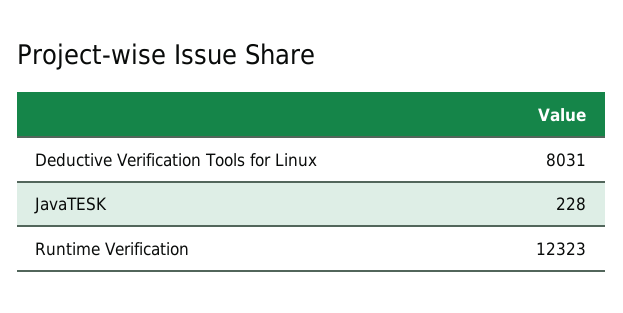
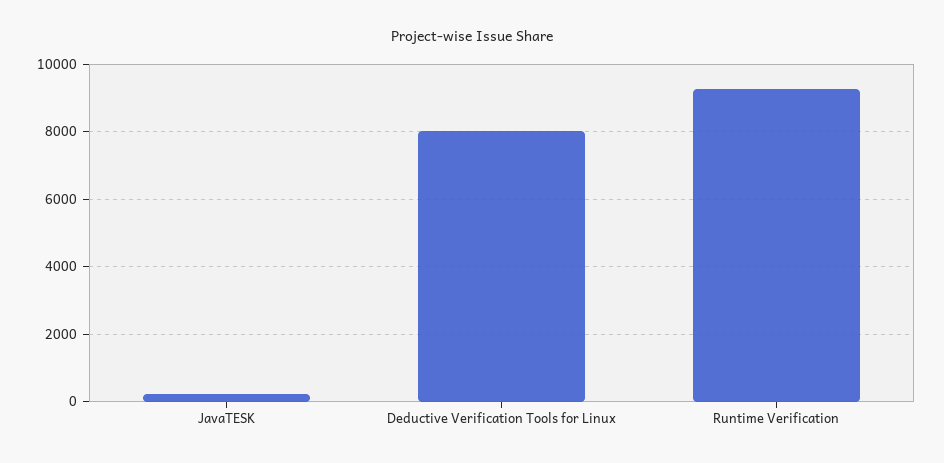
Runtime Verification: 12323 -> 9200

